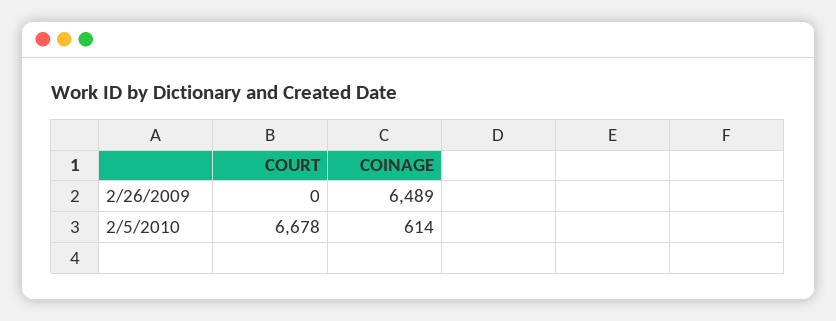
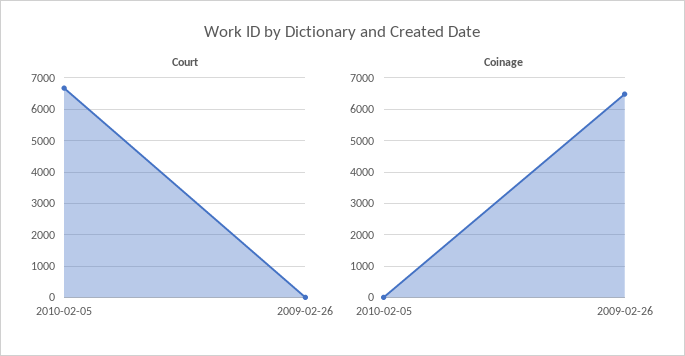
COINAGE, 2/5/2010: 614 -> 0

